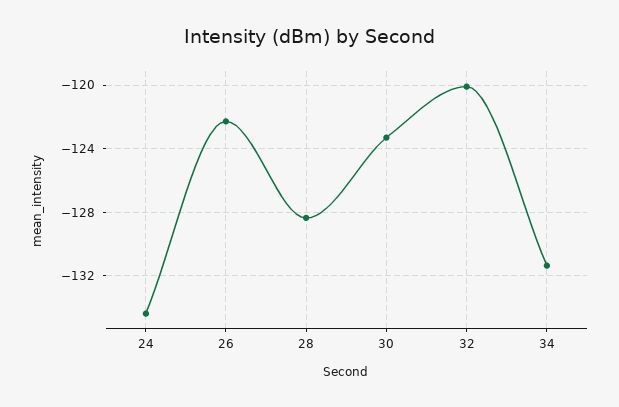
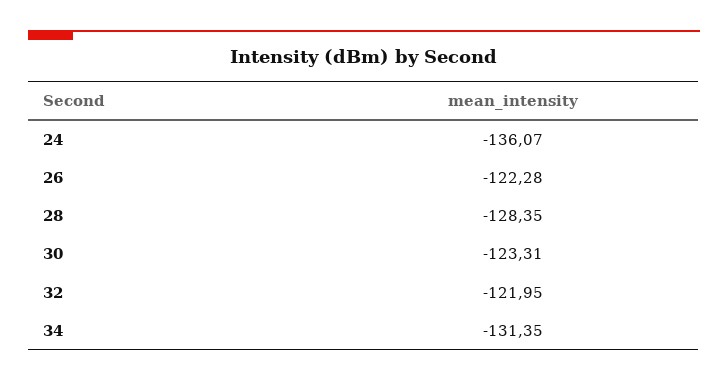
24: -134.5 -> -136.07
32: -120 -> -121.95

